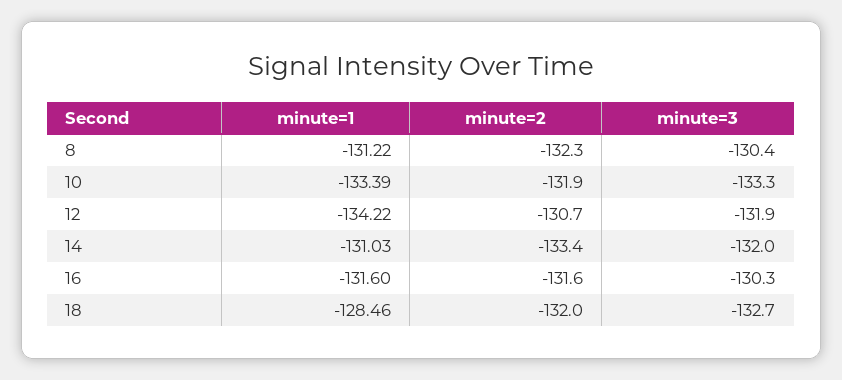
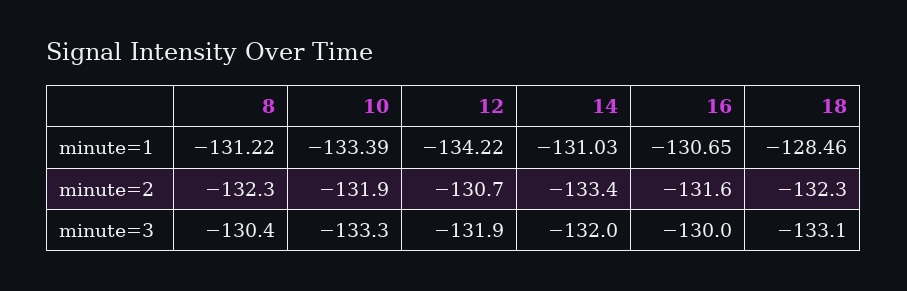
minute=1, 16: -131.6 -> -130.65
minute=3, 16: -130.3 -> -130
minute=2, 18: -132 -> -132.3
minute=3, 18: -132.7 -> -133.1

